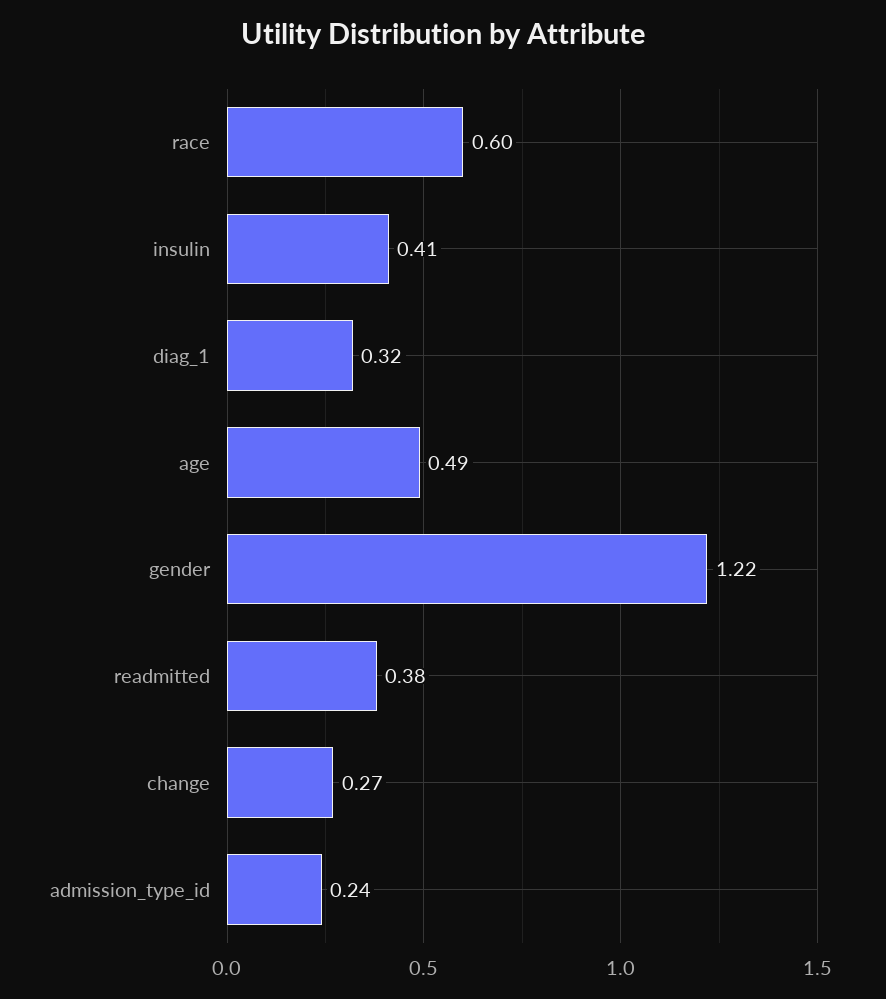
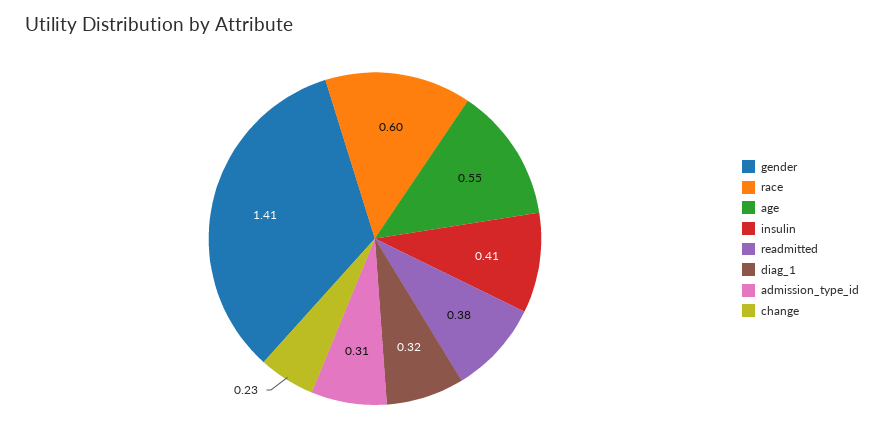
age: 0.49 -> 0.55
gender: 1.22 -> 1.41
change: 0.27 -> 0.23
admission_type_id: 0.24 -> 0.31

